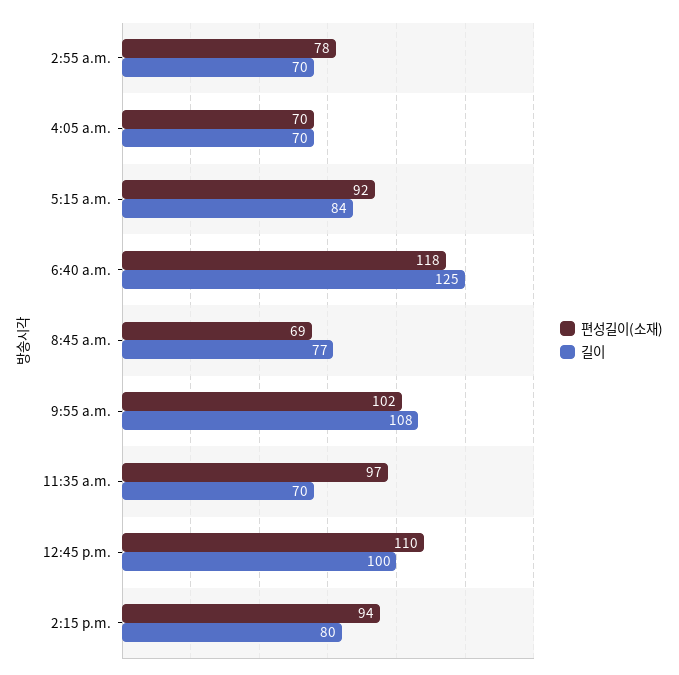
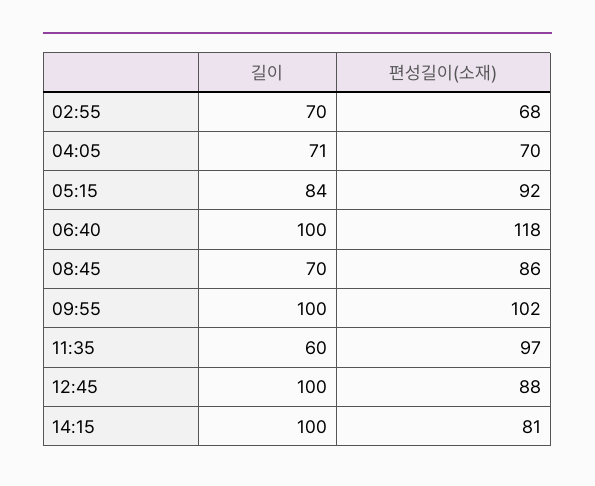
편성길이(소재), 2:55 a.m.: 78 -> 68
길이, 4:05 a.m.: 70 -> 71
길이, 6:40 a.m.: 125 -> 100
편성길이(소재), 8:45 a.m.: 69 -> 86
길이, 8:45 a.m.: 77 -> 70
길이, 9:55 a.m.: 108 -> 100
길이, 11:35 a.m.: 70 -> 60
편성길이(소재), 12:45 p.m.: 110 -> 88
편성길이(소재), 2:15 p.m.: 94 -> 81
길이, 2:15 p.m.: 80 -> 100

